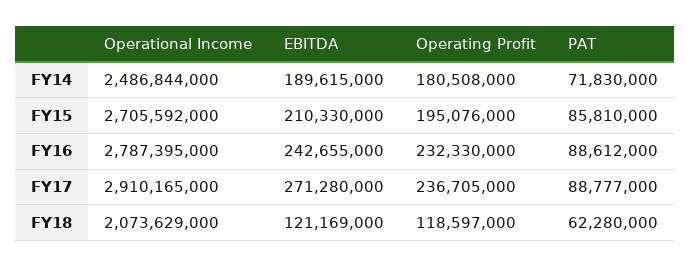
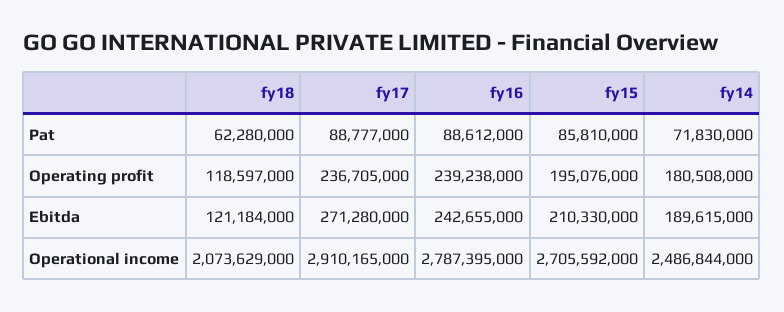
Operating Profit, FY16: 232330000 -> 239238000
EBITDA, FY18: 121169000 -> 121184000

